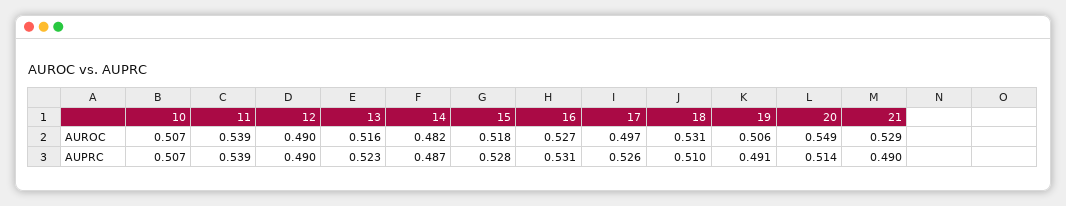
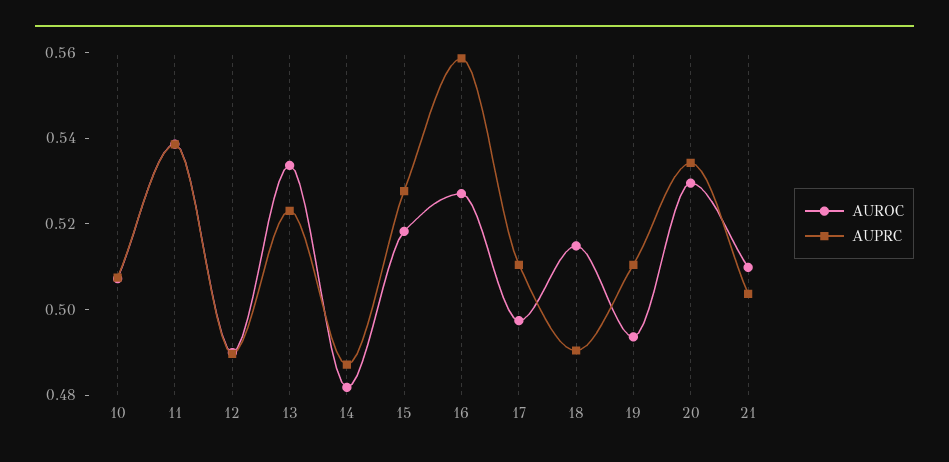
AUROC, 13: 0.516 -> 0.535
AUROC, 18: 0.531 -> 0.515
AUROC, 19: 0.506 -> 0.495
AUROC, 20: 0.549 -> 0.53
AUROC, 21: 0.529 -> 0.51
AUPRC, 16: 0.531 -> 0.56
AUPRC, 17: 0.526 -> 0.51
AUPRC, 18: 0.51 -> 0.49
AUPRC, 19: 0.491 -> 0.51
AUPRC, 20: 0.514 -> 0.535
AUPRC, 21: 0.49 -> 0.505

